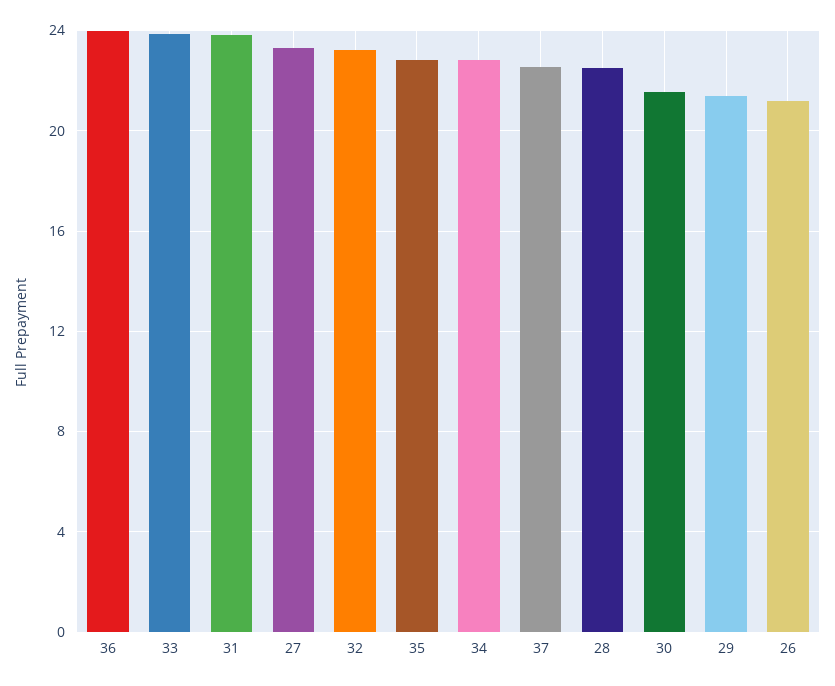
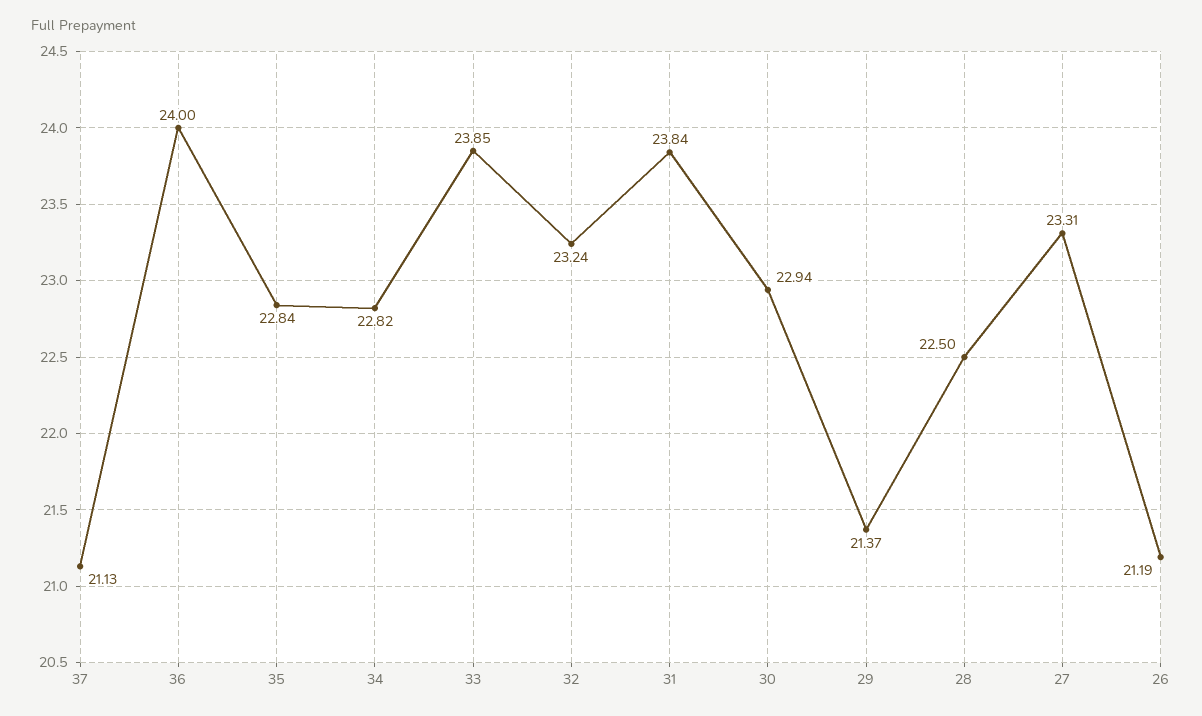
37: 22.5 -> 21.13
30: 21.5 -> 22.94

